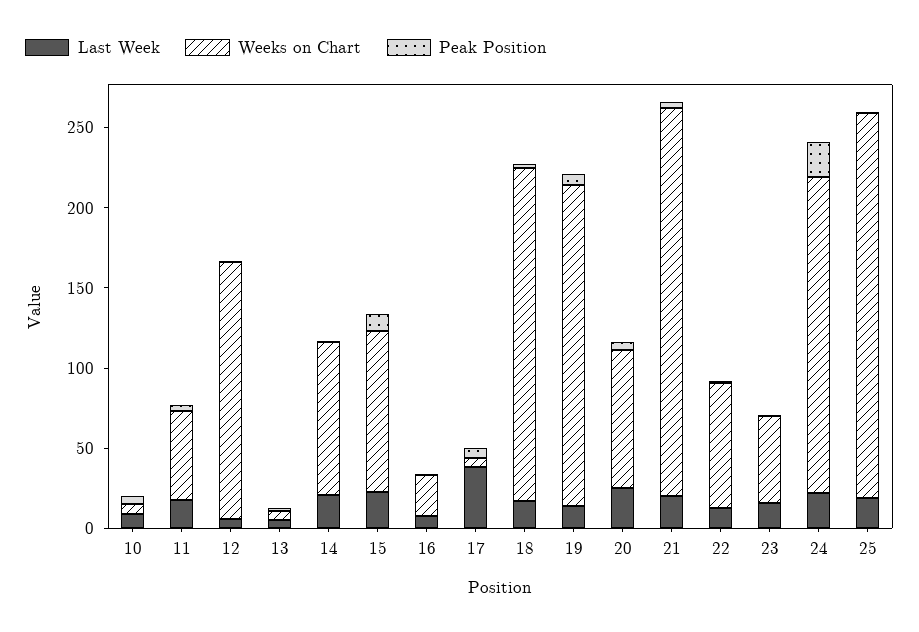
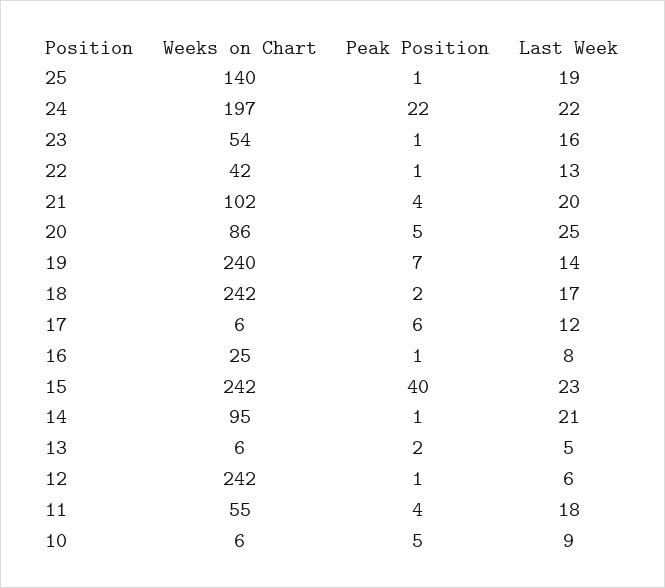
Weeks on Chart, 12: 160 -> 242
Weeks on Chart, 15: 100 -> 242
Peak Position, 15: 10 -> 40
Last Week, 17: 40 -> 12
Weeks on Chart, 18: 210 -> 242
Weeks on Chart, 19: 200 -> 240
Weeks on Chart, 21: 240 -> 102
Weeks on Chart, 22: 80 -> 42
Weeks on Chart, 25: 240 -> 140

